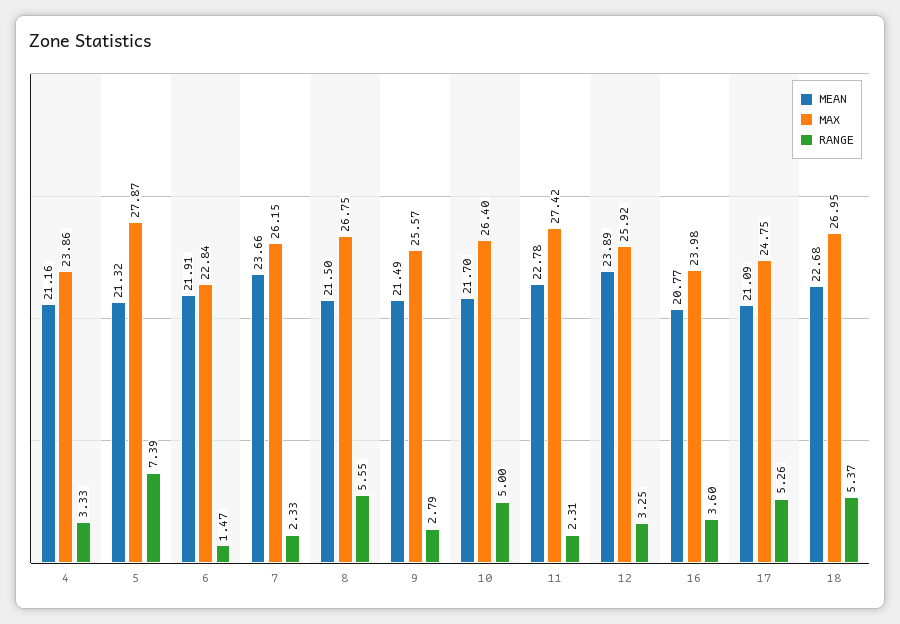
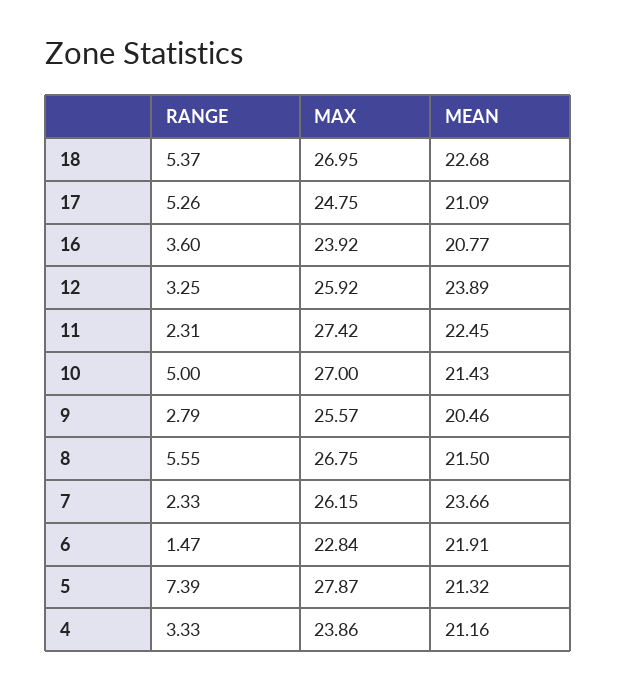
MEAN, 9: 21.49 -> 20.46
MEAN, 10: 21.7 -> 21.43
MAX, 10: 26.4 -> 27
MEAN, 11: 22.78 -> 22.45
MAX, 16: 23.98 -> 23.92

